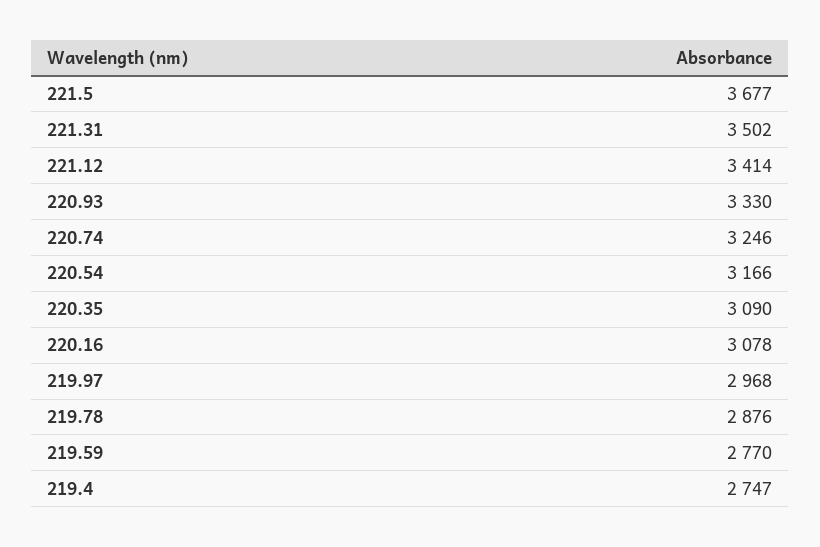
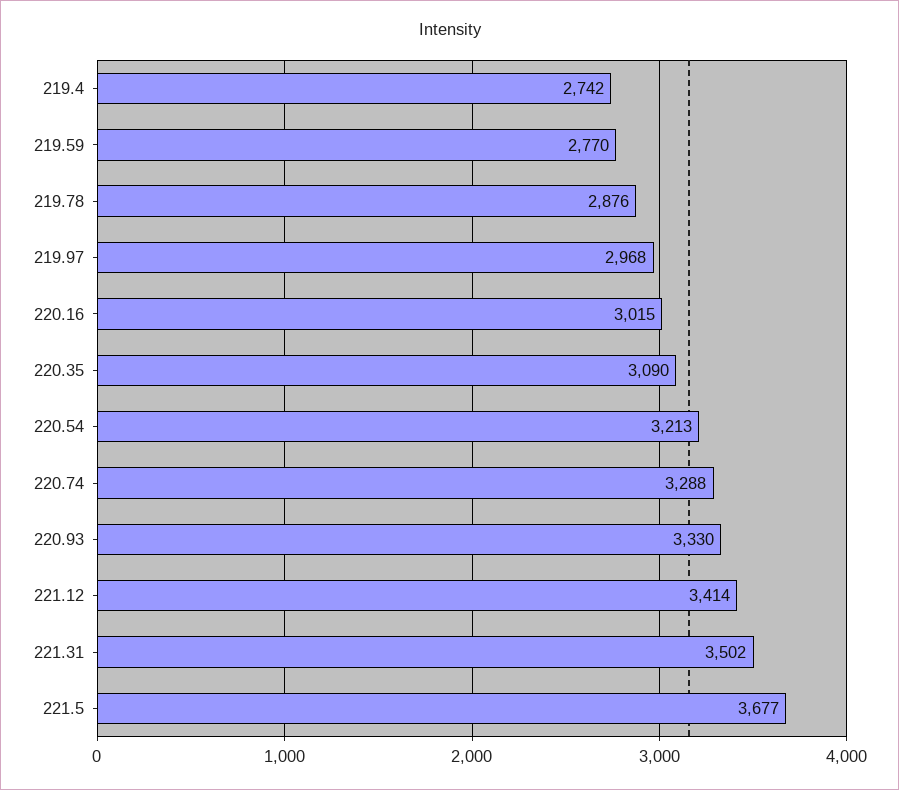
220.74: 3246 -> 3288
220.54: 3166 -> 3213
220.16: 3078 -> 3015
219.4: 2747 -> 2742

